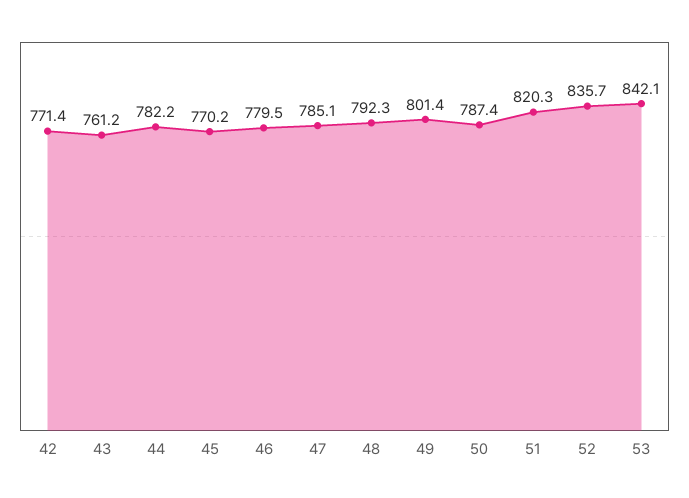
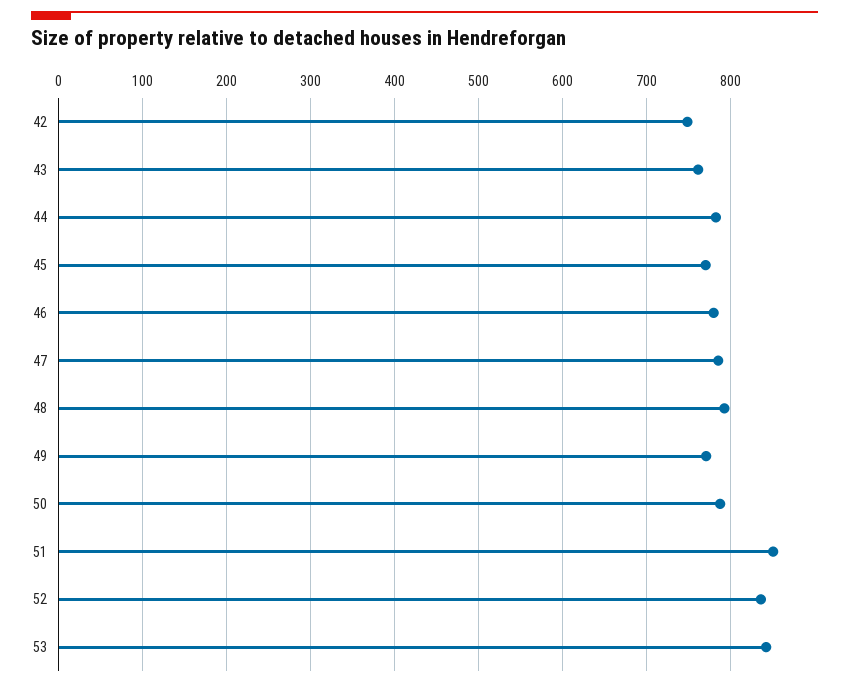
42: 771.4 -> 750
49: 801.4 -> 770
51: 820.3 -> 850

